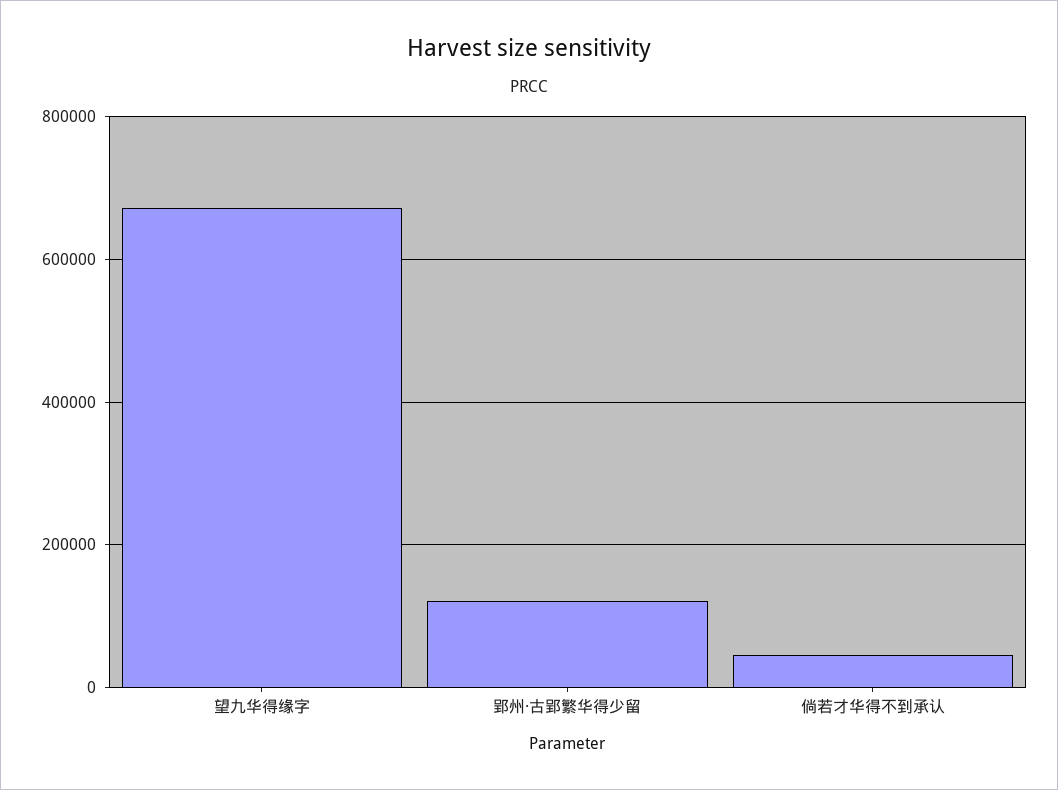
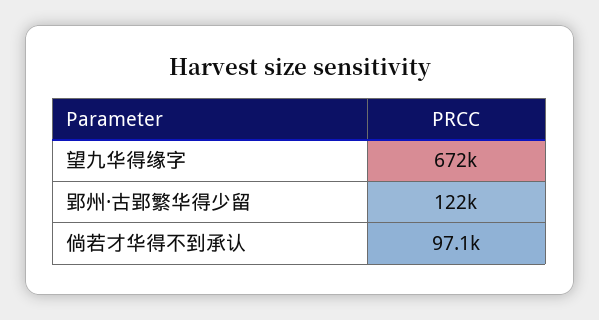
倘若才华得不到承认: 40000 -> 97100

